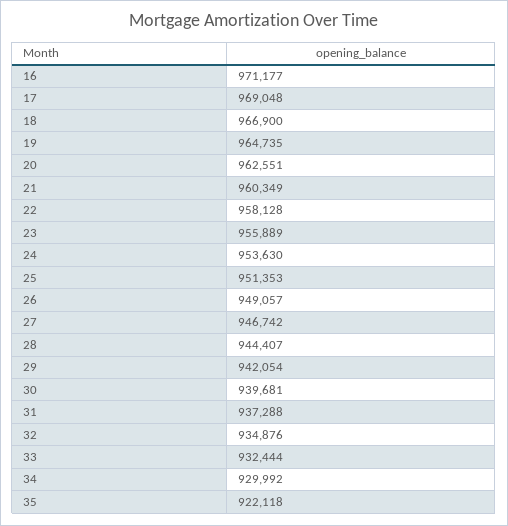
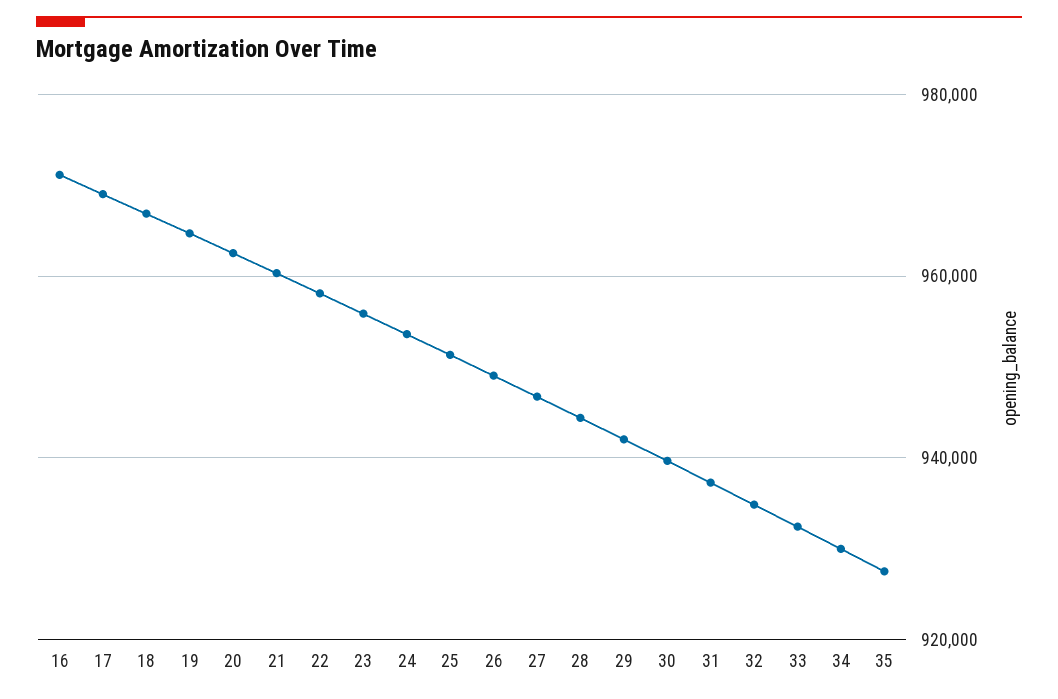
35: 922118 -> 928000

